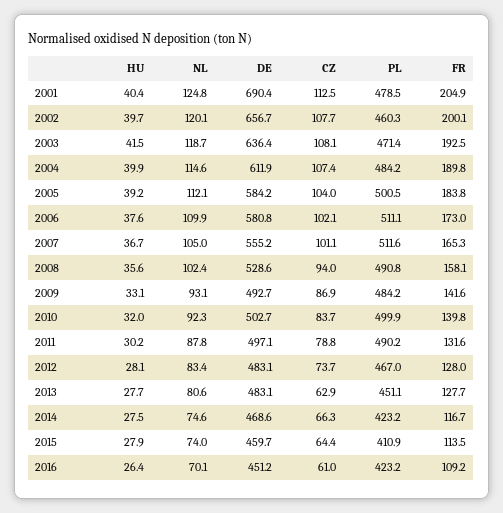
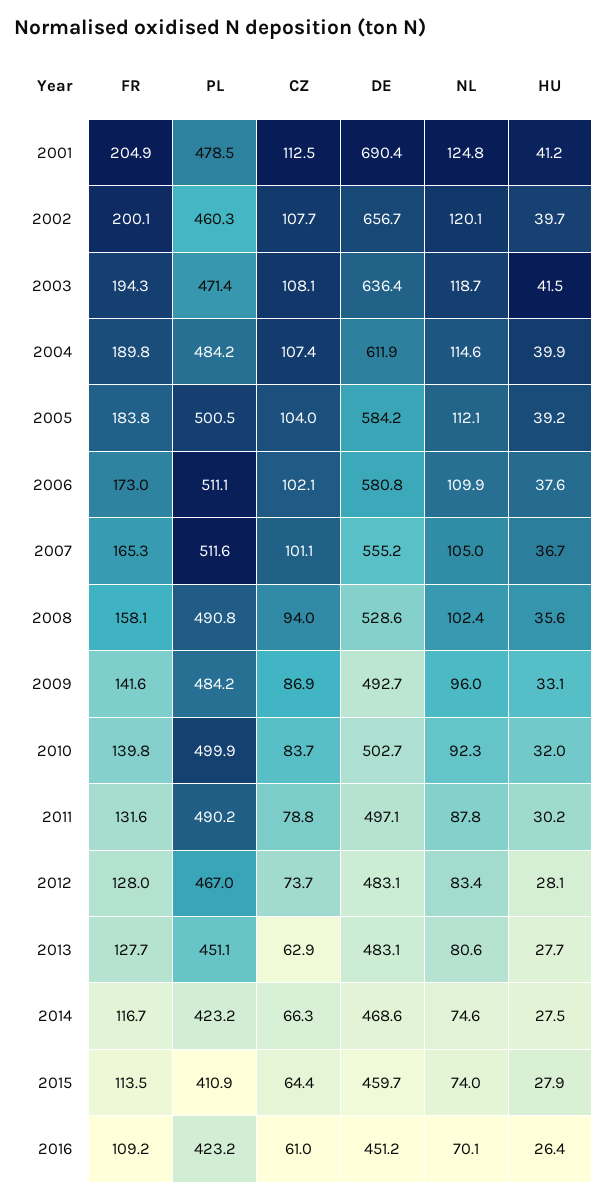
HU, 2001: 40.4 -> 41.2
FR, 2003: 192.5 -> 194.3
NL, 2009: 93.1 -> 96

